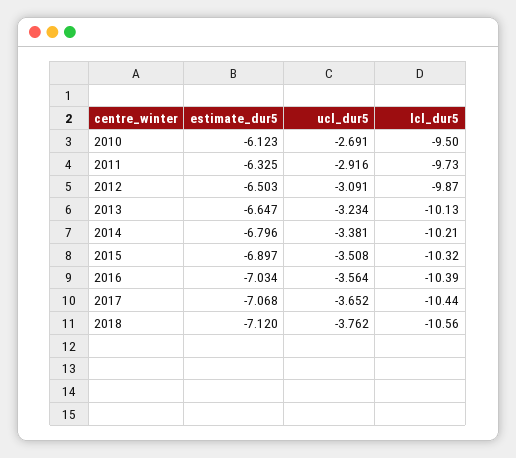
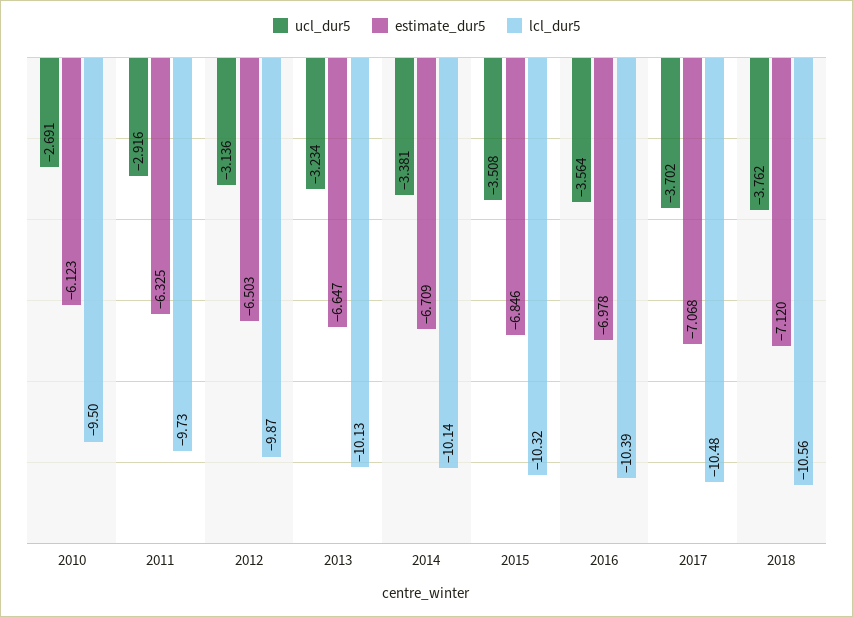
ucl_dur5, 2012: -3.091 -> -3.136
estimate_dur5, 2014: -6.796 -> -6.709
lcl_dur5, 2014: -10.21 -> -10.14
estimate_dur5, 2015: -6.897 -> -6.846
estimate_dur5, 2016: -7.034 -> -6.978
ucl_dur5, 2017: -3.652 -> -3.702
lcl_dur5, 2017: -10.44 -> -10.48

